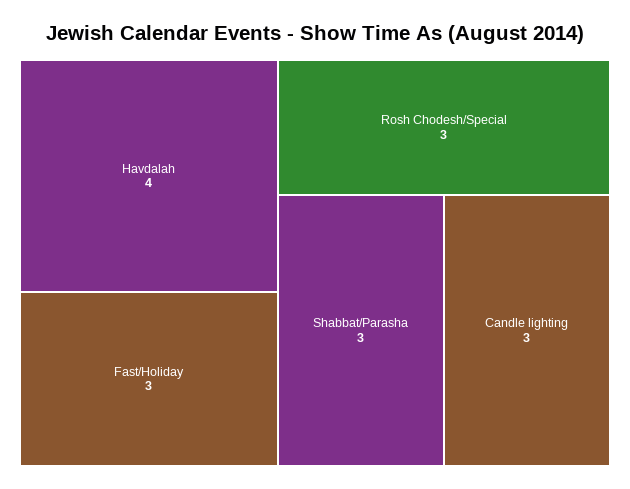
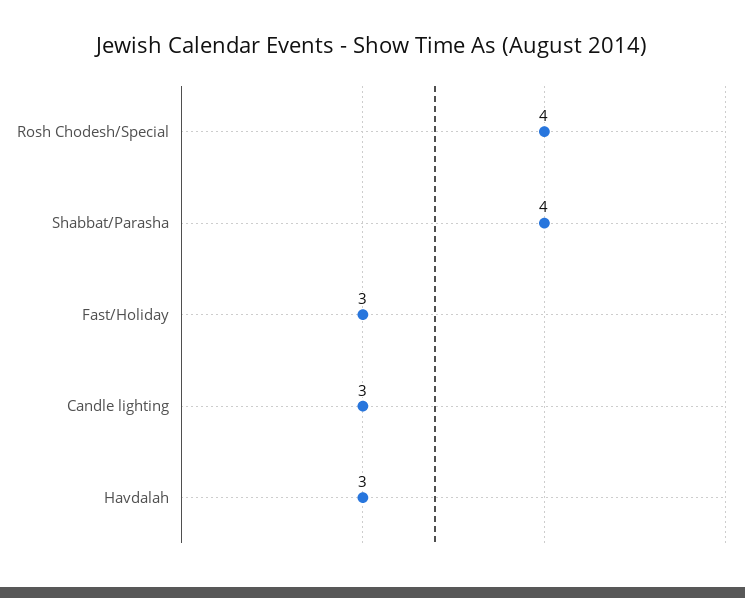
Havdalah: 4 -> 3
Rosh Chodesh/Special: 3 -> 4
Shabbat/Parasha: 3 -> 4

